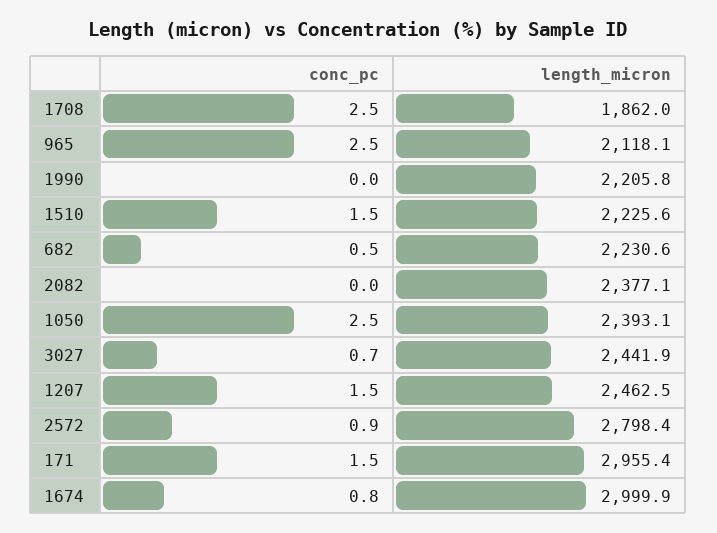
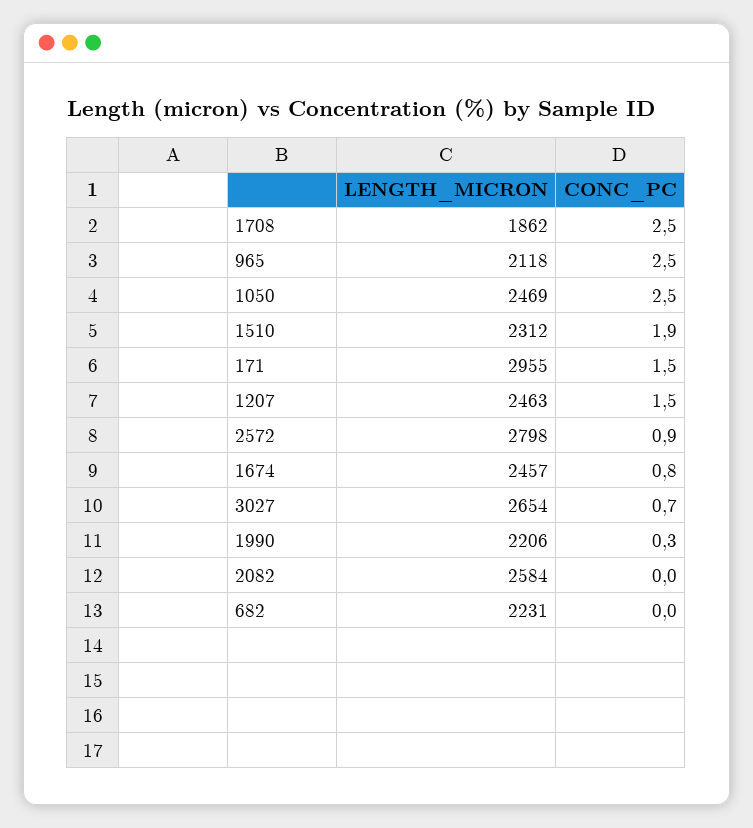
conc_pc, 1990: 0 -> 0.3
conc_pc, 1510: 1.5 -> 1.9
length_micron, 1510: 2225.6 -> 2312
conc_pc, 682: 0.5 -> 0
length_micron, 2082: 2377.1 -> 2584
length_micron, 1050: 2393.1 -> 2469
length_micron, 3027: 2441.9 -> 2654
length_micron, 1674: 2999.9 -> 2457

